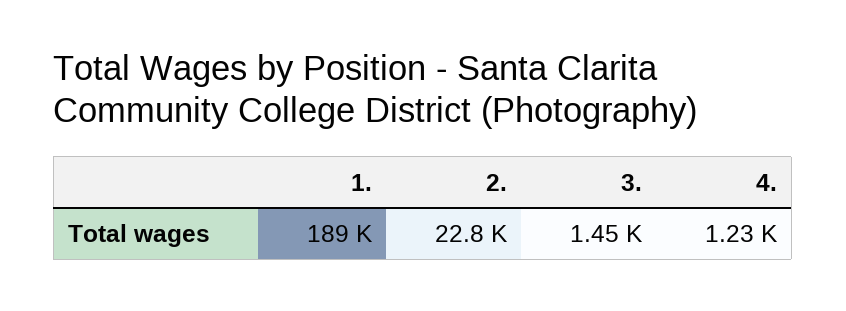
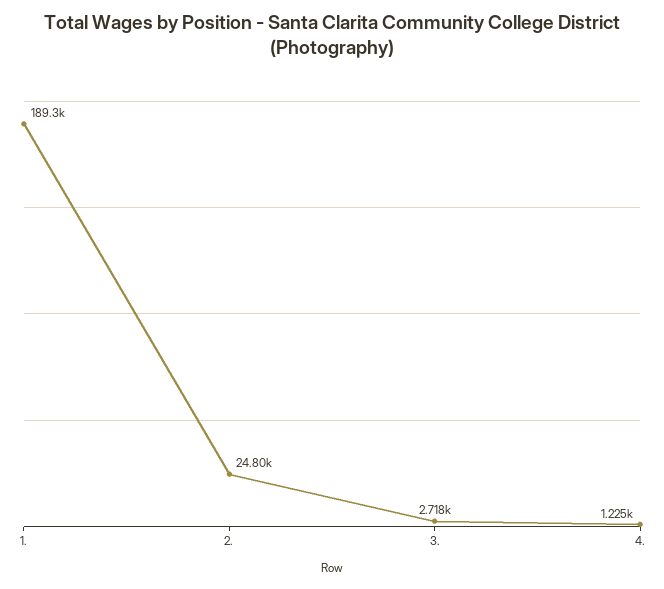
2.: 22800 -> 24800
3.: 1450 -> 2718

